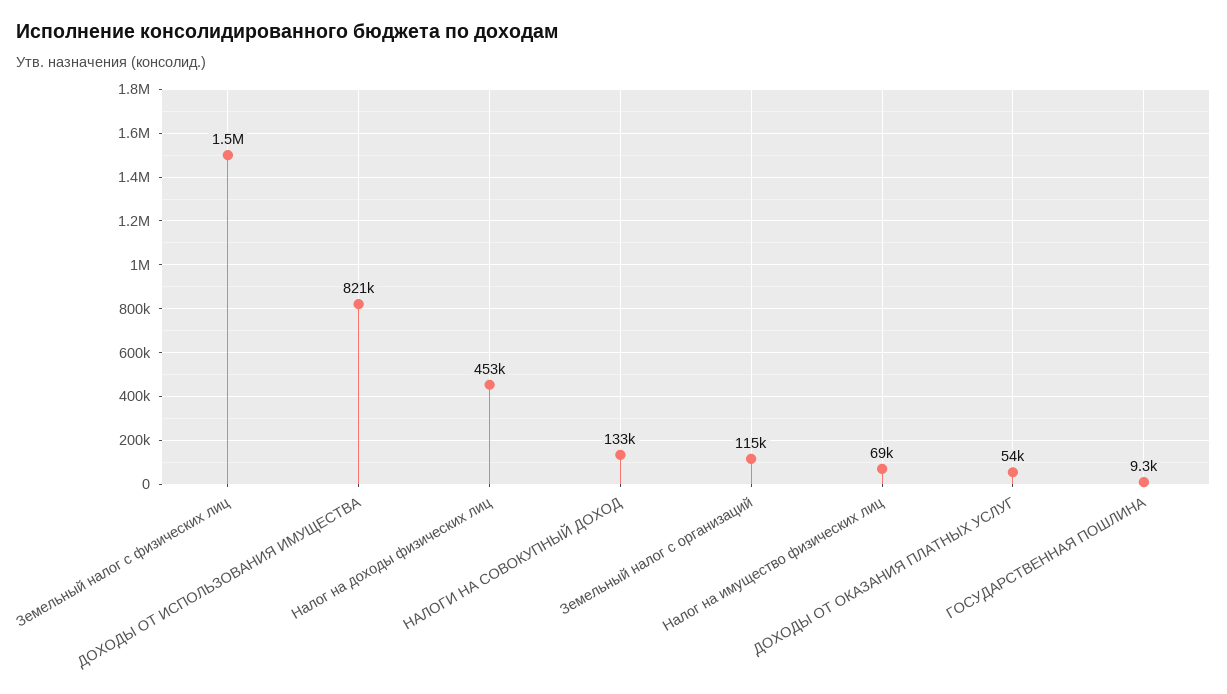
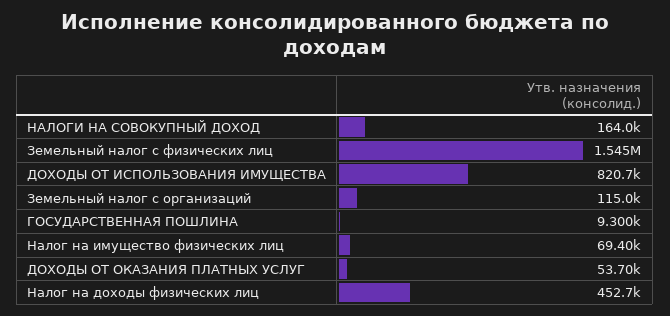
НАЛОГИ НА СОВОКУПНЫЙ ДОХОД: 133000 -> 164000

